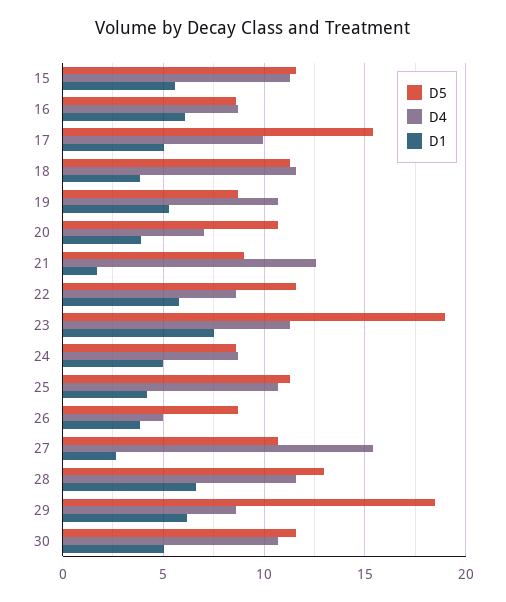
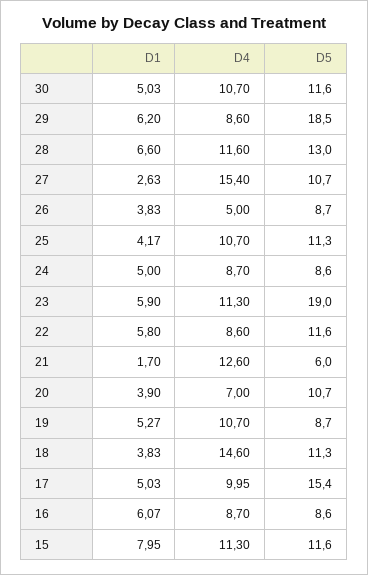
D1, 15: 5.5 -> 7.95
D4, 18: 11.5 -> 14.6
D5, 21: 9 -> 6
D1, 23: 7.5 -> 5.9

